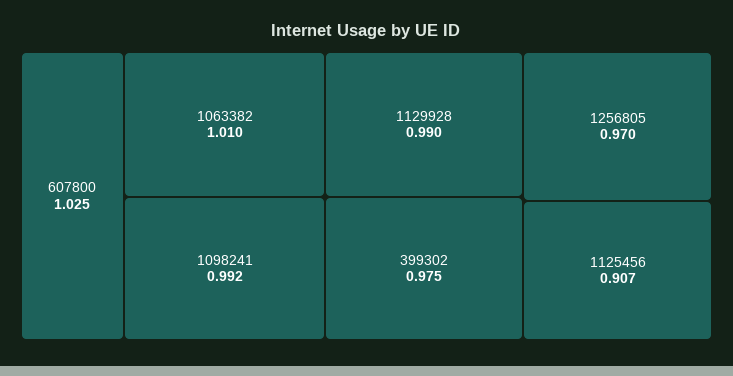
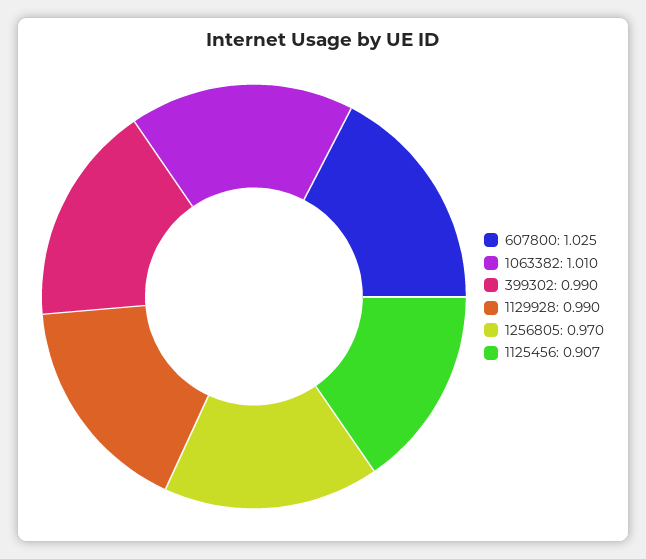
1098241: 0.992 -> none
399302: 0.975 -> 0.99

